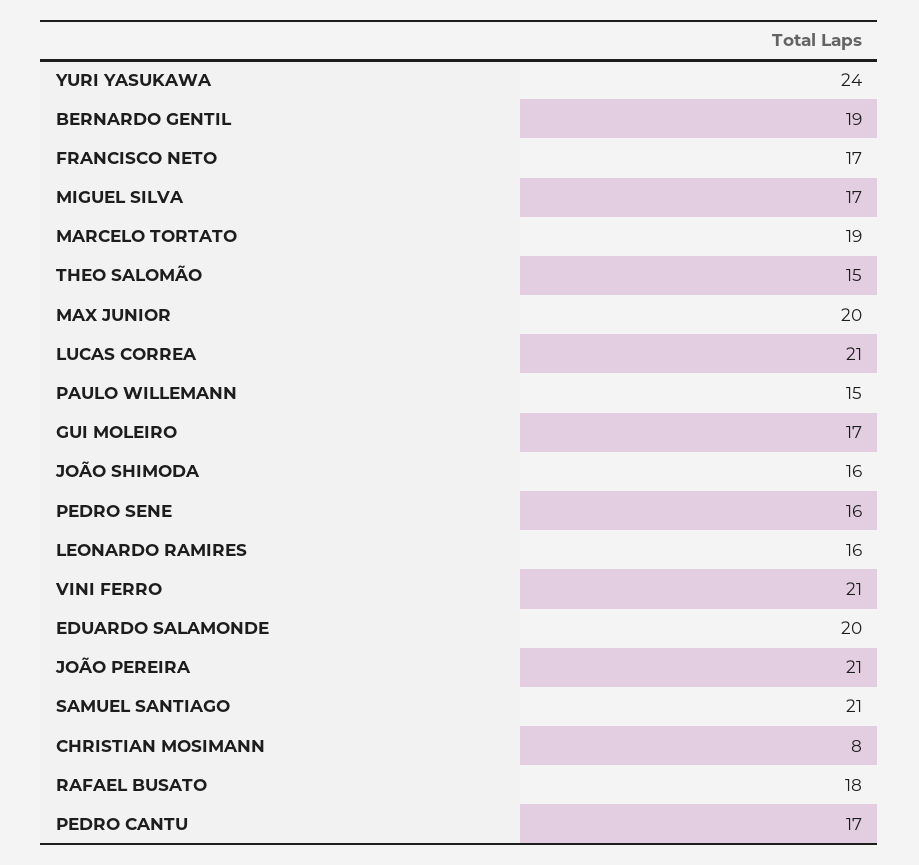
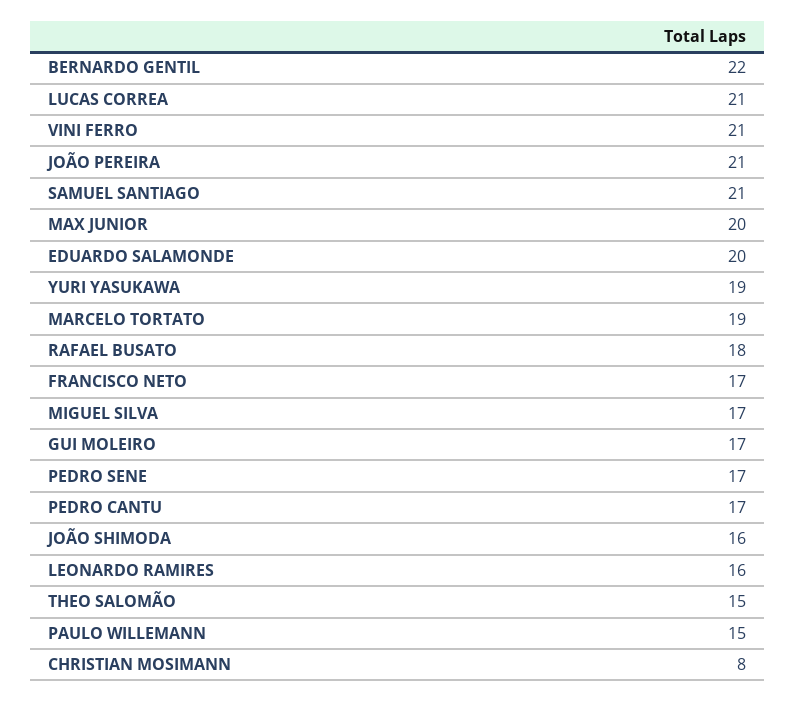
YURI YASUKAWA: 24 -> 19
BERNARDO GENTIL: 19 -> 22
PEDRO SENE: 16 -> 17

